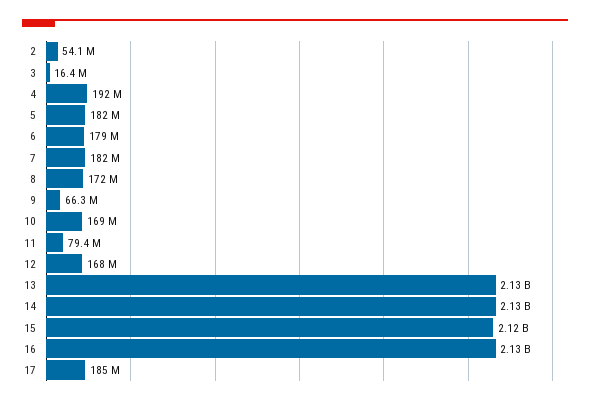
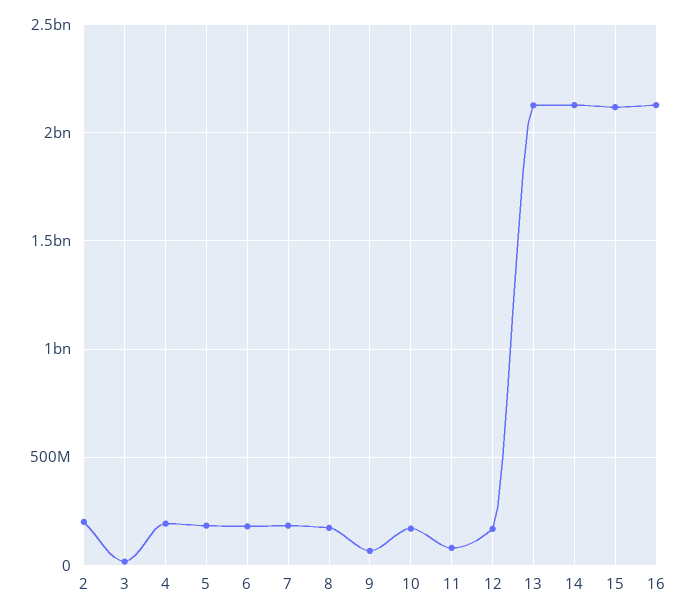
2: 54100000 -> 200000000
17: 185000000 -> none

